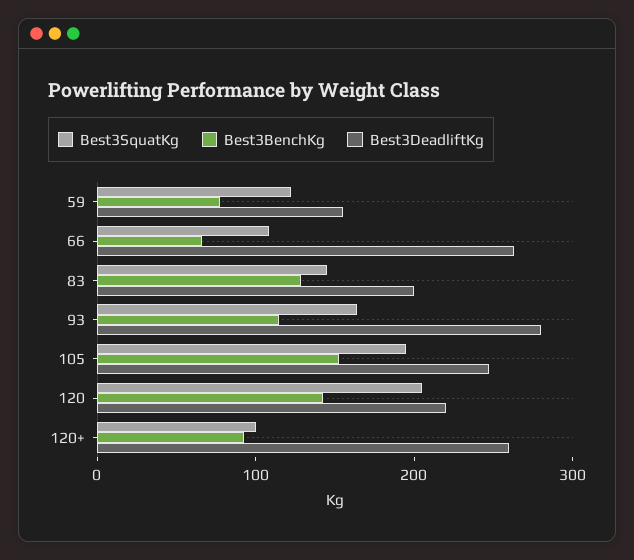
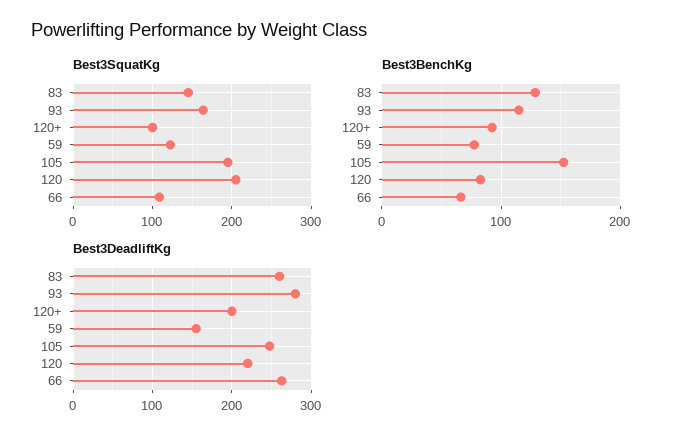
Best3DeadliftKg, 83: 200 -> 260
Best3BenchKg, 120: 140 -> 80
Best3DeadliftKg, 120+: 260 -> 200

